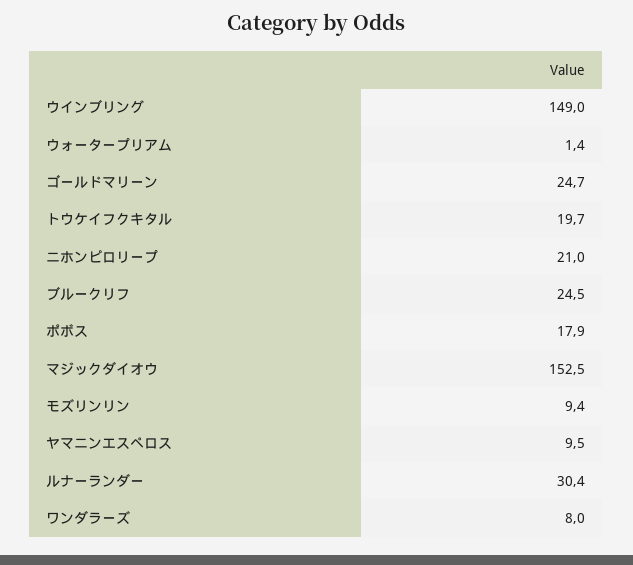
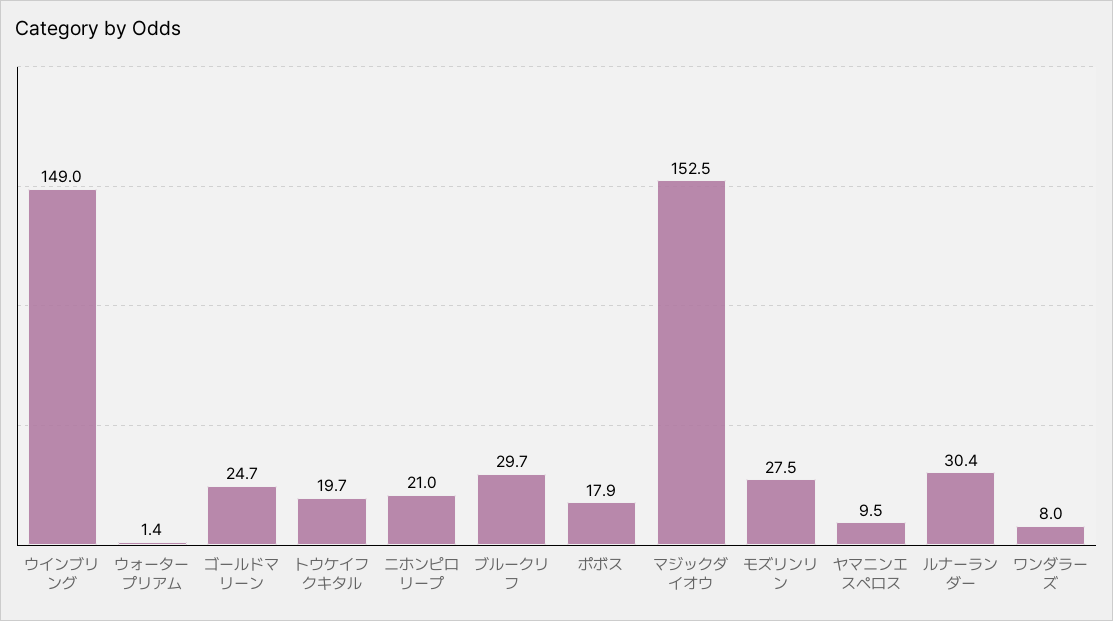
ブルークリフ: 24.5 -> 29.7
モズリンリン: 9.4 -> 27.5

